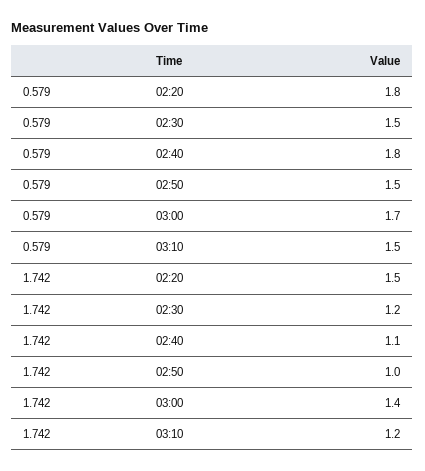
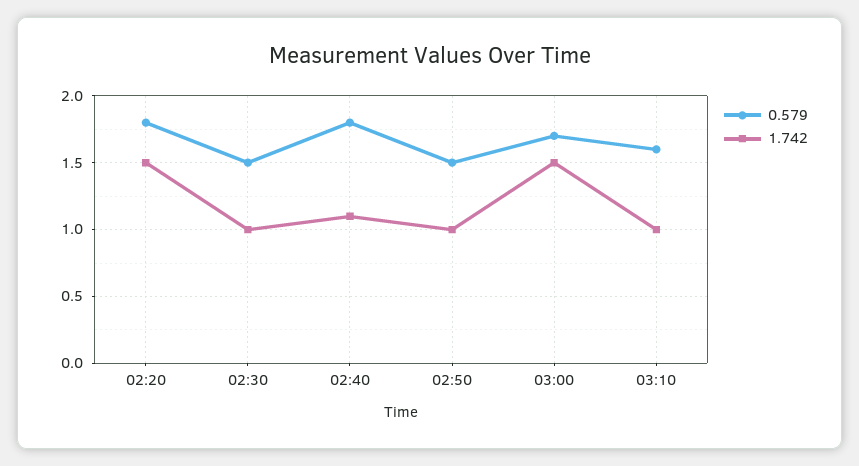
0.579, 03:10: 1.5 -> 1.6
1.742, 02:30: 1.2 -> 1
1.742, 03:00: 1.4 -> 1.5
1.742, 03:10: 1.2 -> 1

